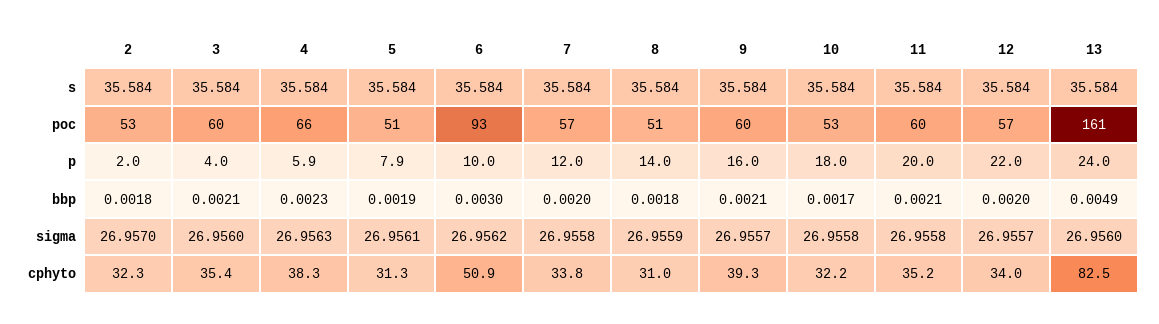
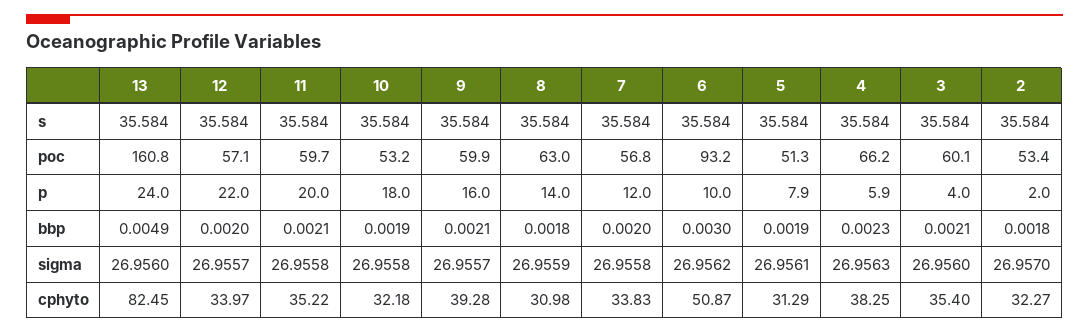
8, poc: 51 -> 63
10, bbp: 0.0017 -> 0.0019

